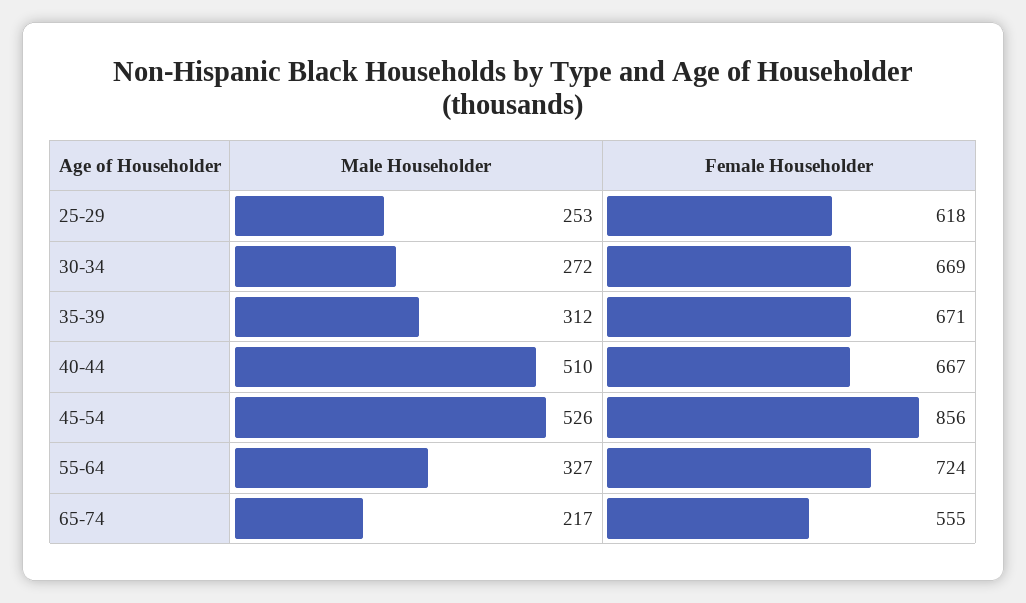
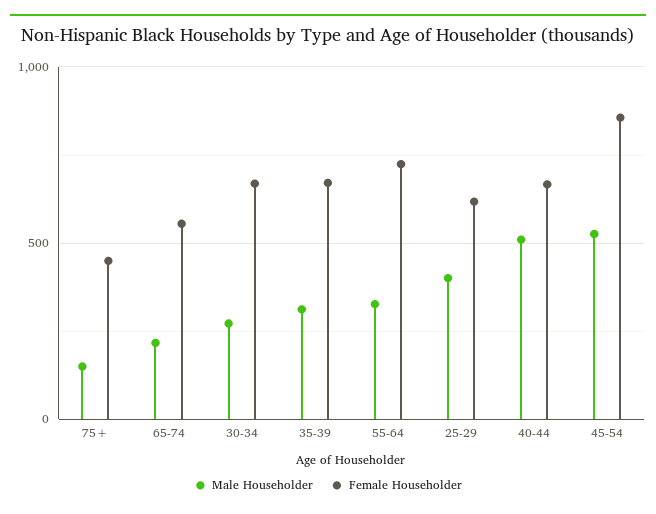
Male Householder, 25-29: 253 -> 400
Male Householder, 75+: none -> 150
Female Householder, 75+: none -> 450

